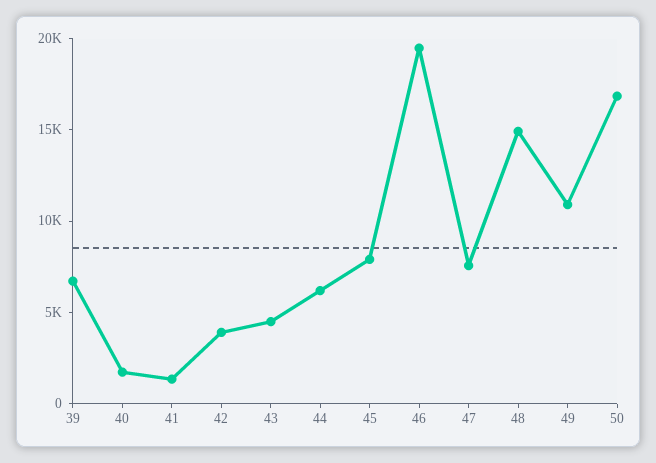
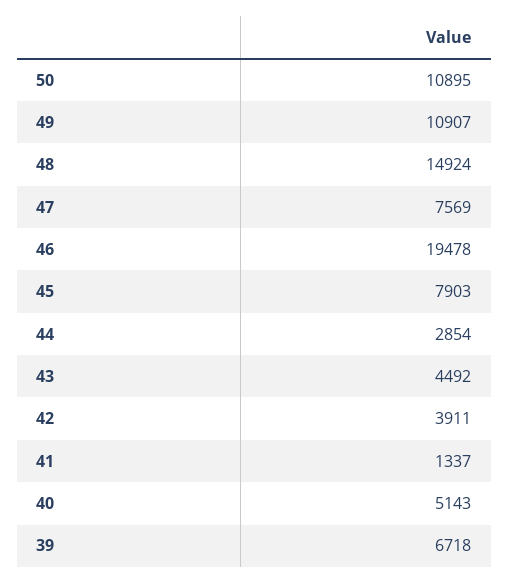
40: 2000 -> 5143
44: 6000 -> 2854
50: 17000 -> 10895

